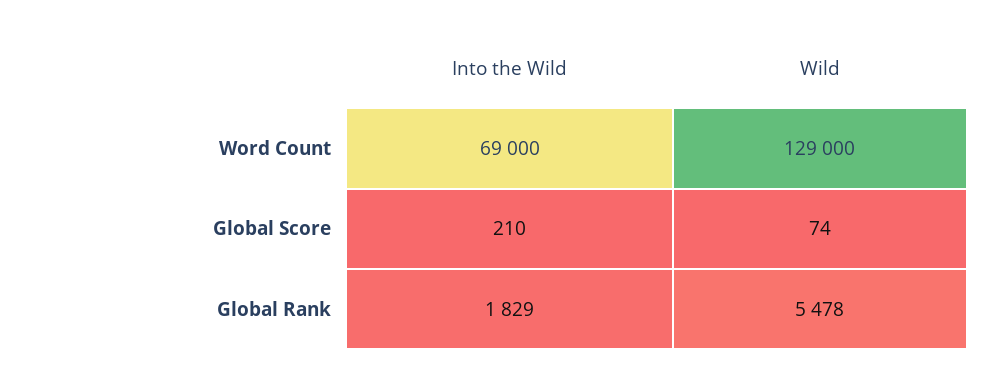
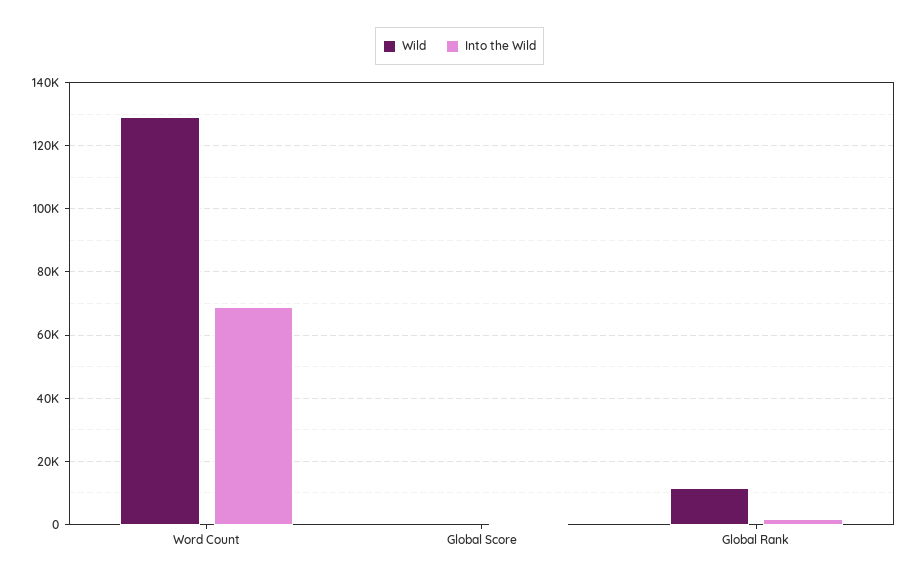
Wild, Global Rank: 5478 -> 12000

